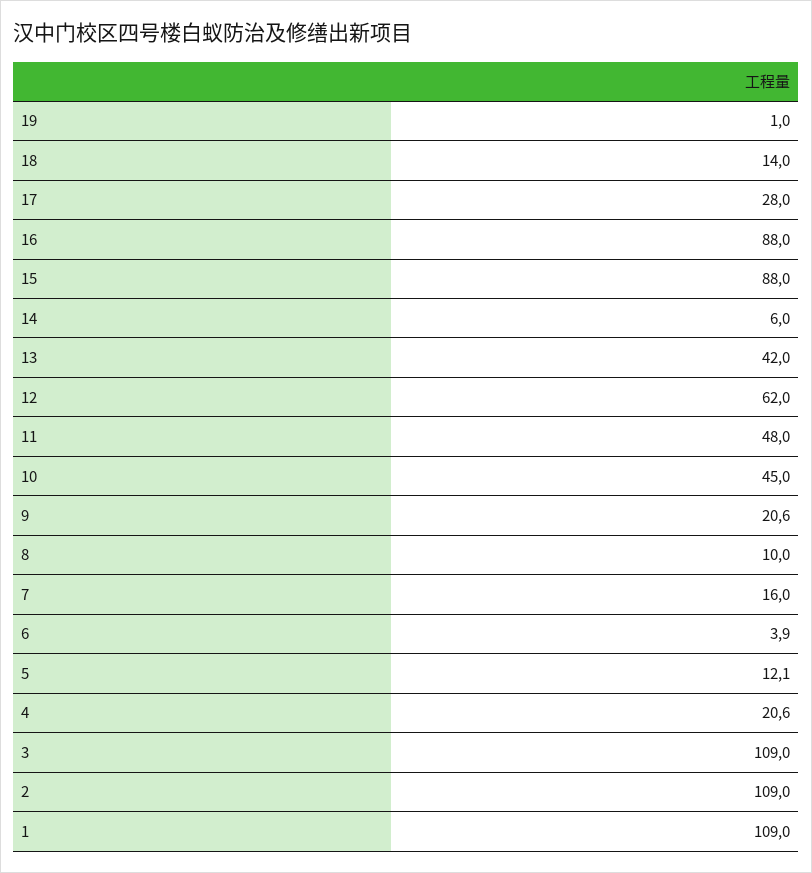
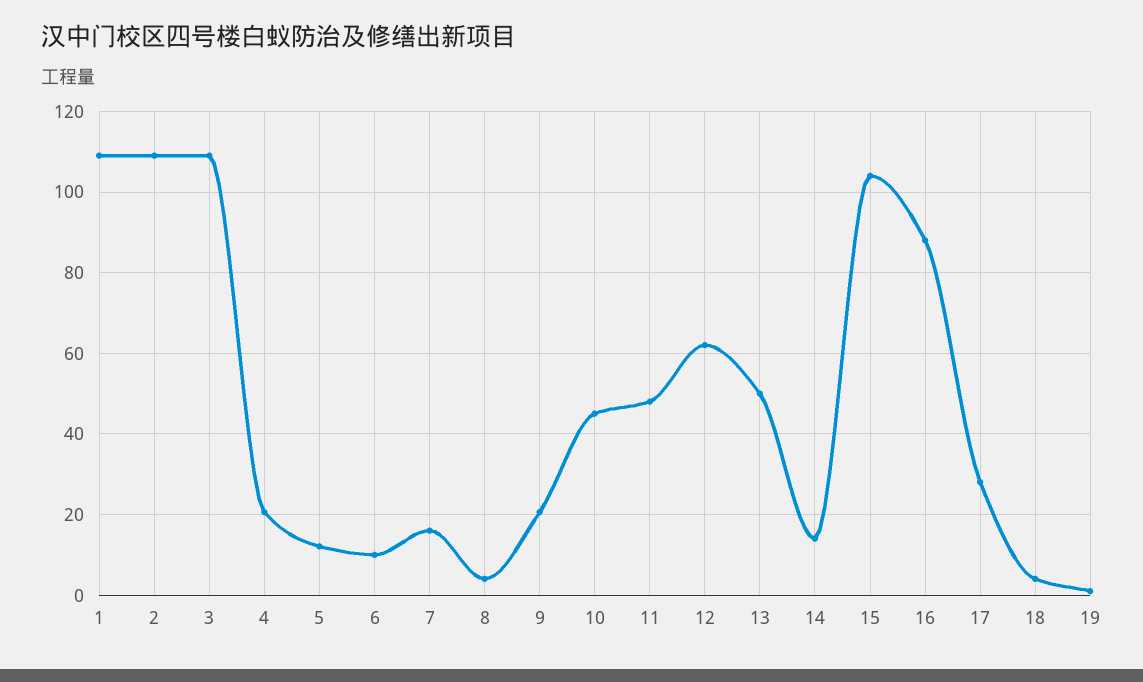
18: 14 -> 4
15: 88 -> 104
14: 6 -> 14
13: 42 -> 50
8: 10 -> 4
6: 3.9 -> 10

